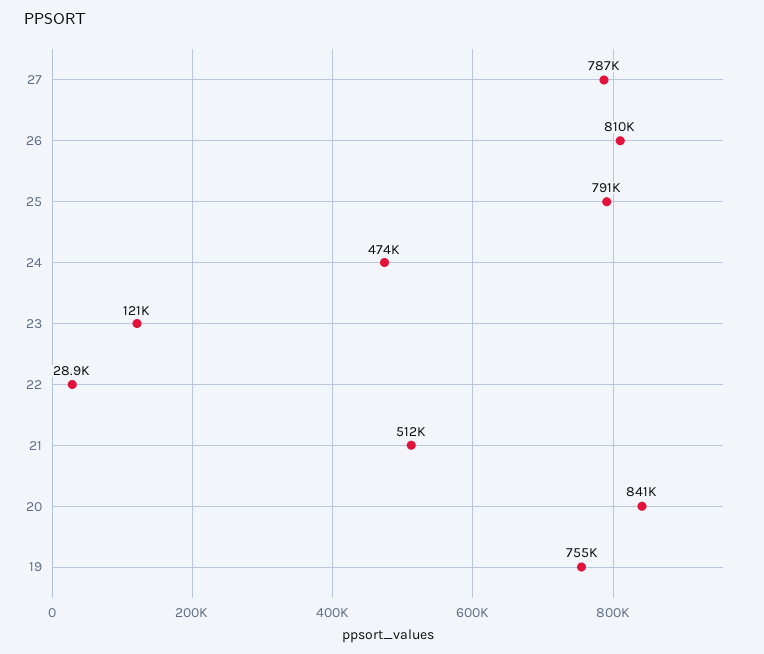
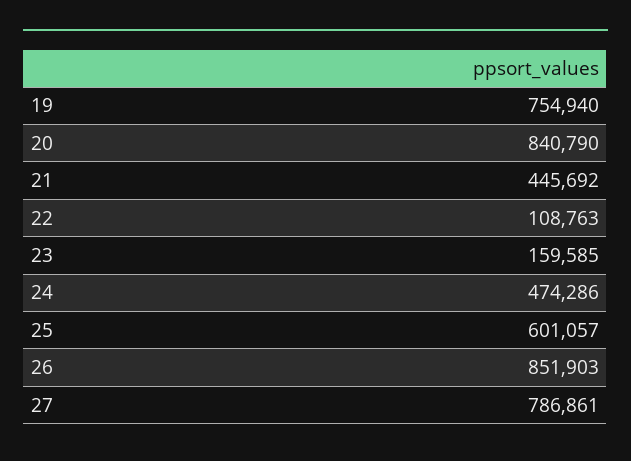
26: 810000 -> 851903
25: 791000 -> 601057
23: 121000 -> 159585
22: 28900 -> 108763
21: 512000 -> 445692

